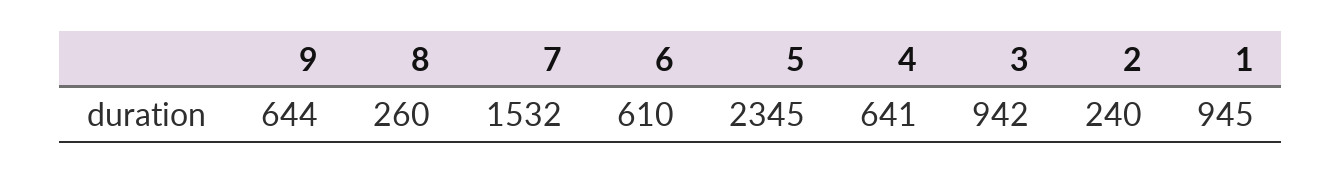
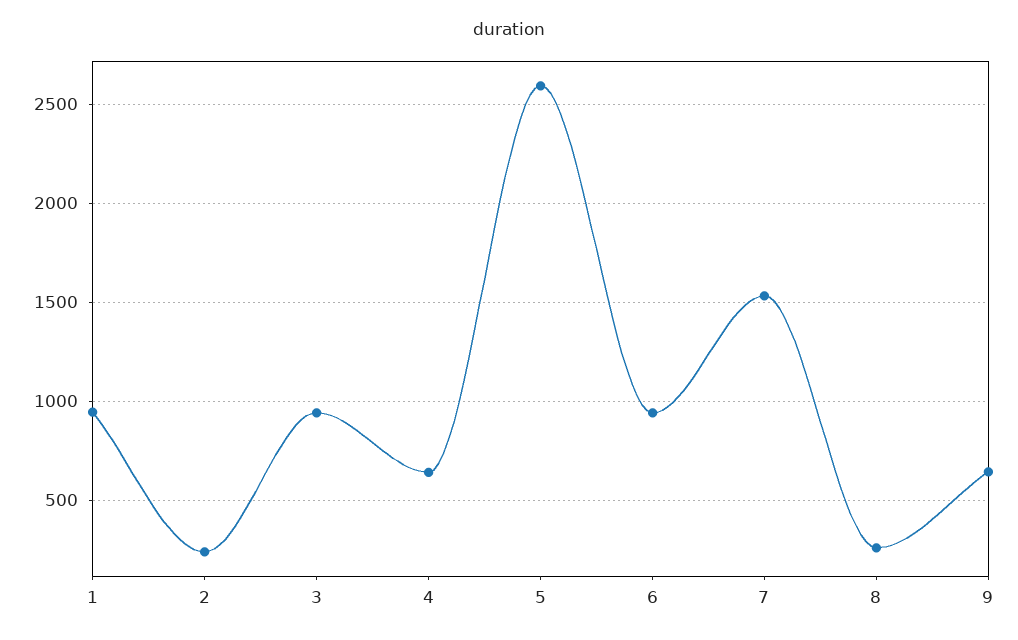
6: 610 -> 950
5: 2345 -> 2600

